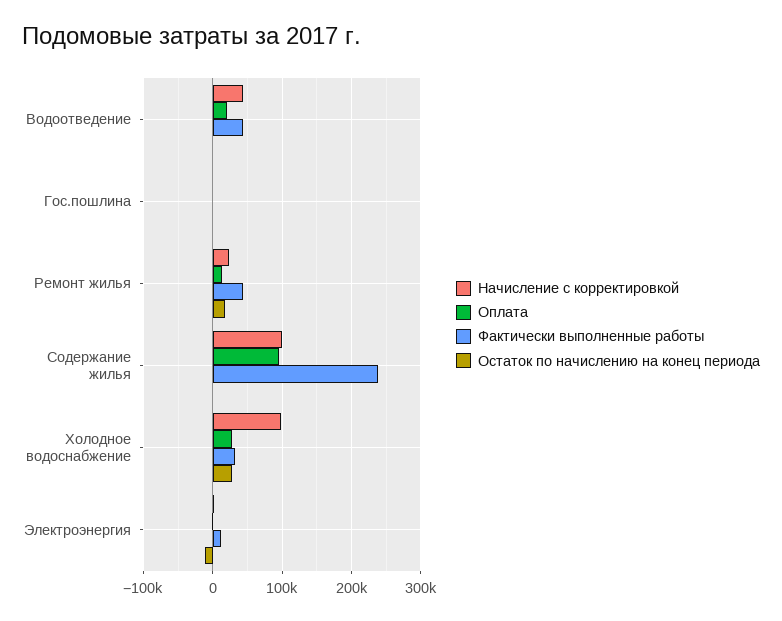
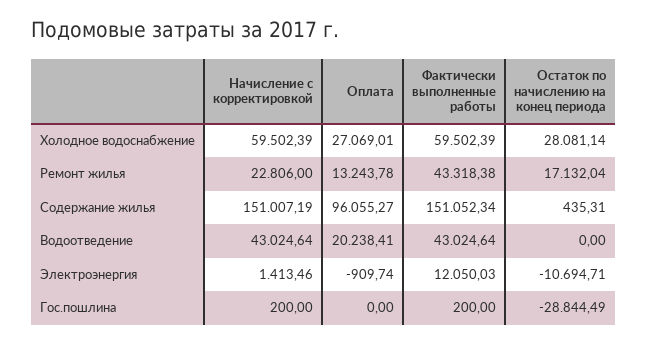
Остаток по начислению на конец периода, Гос.пошлина: 0 -> -28844.49
Начисление с корректировкой, Содержание жилья: 100000 -> 151007.19
Фактически выполненные работы, Содержание жилья: 240000 -> 151052.34
Начисление с корректировкой, Холодное водоснабжение: 100000 -> 59502.39
Фактически выполненные работы, Холодное водоснабжение: 30000 -> 59502.39

